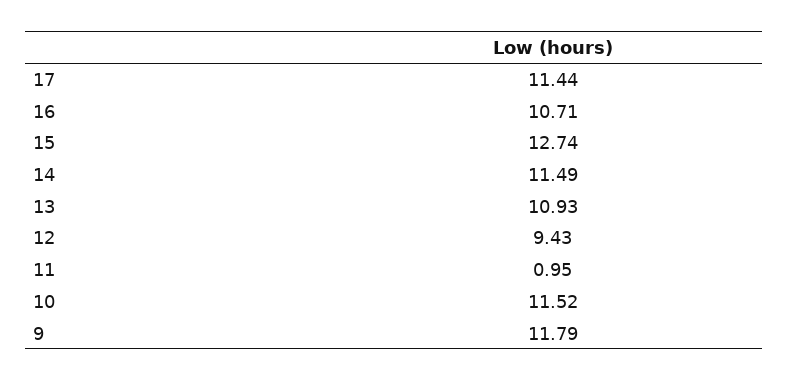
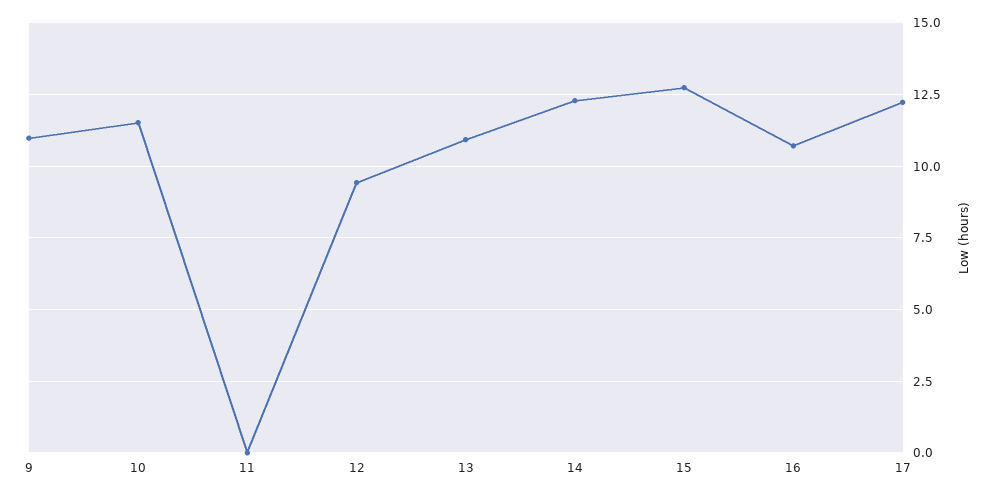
17: 11.44 -> 12.25
14: 11.49 -> 12.25
11: 0.95 -> 0
9: 11.79 -> 11

